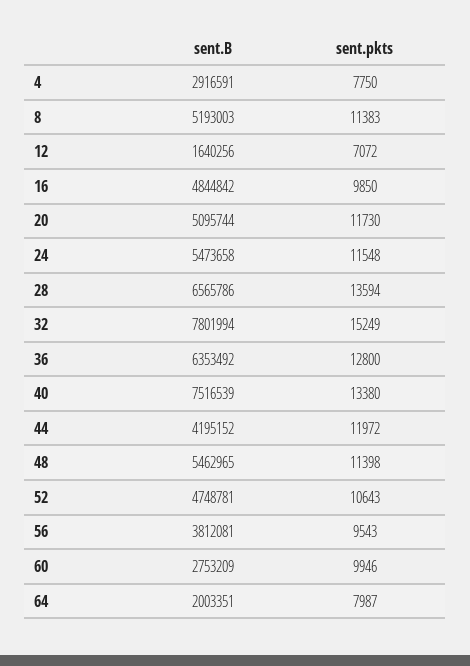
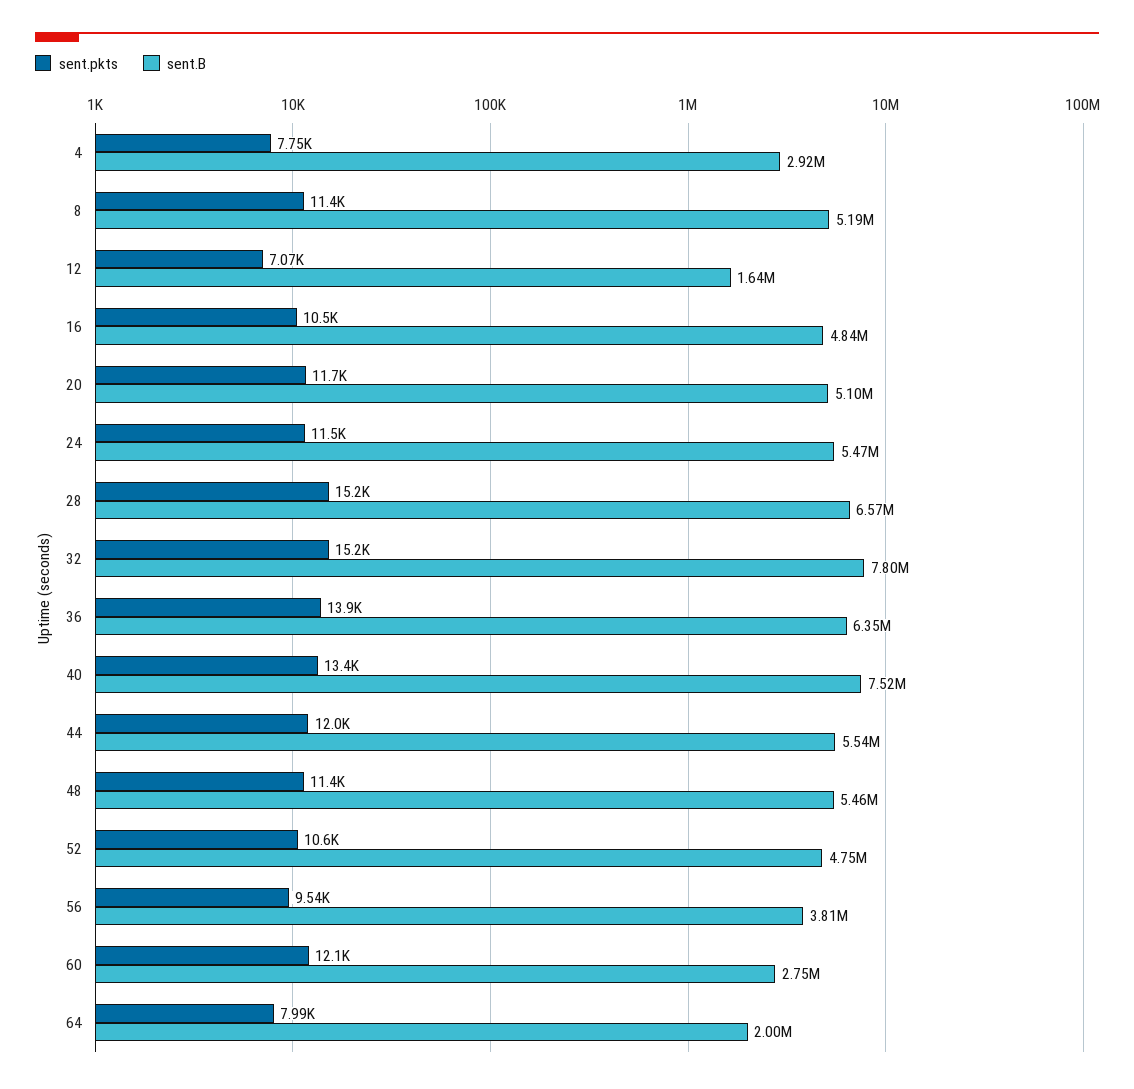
sent.pkts, 16: 9850 -> 10500
sent.pkts, 28: 13594 -> 15200
sent.pkts, 36: 12800 -> 13900
sent.B, 44: 4195152 -> 5540000
sent.pkts, 60: 9946 -> 12100

